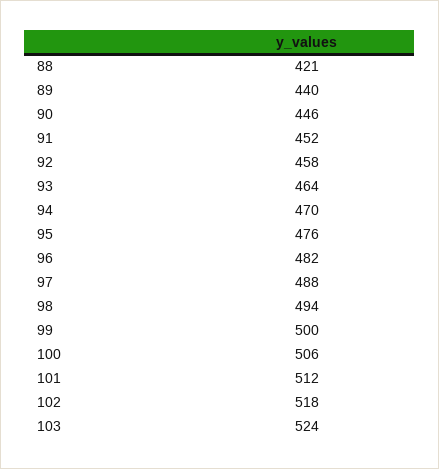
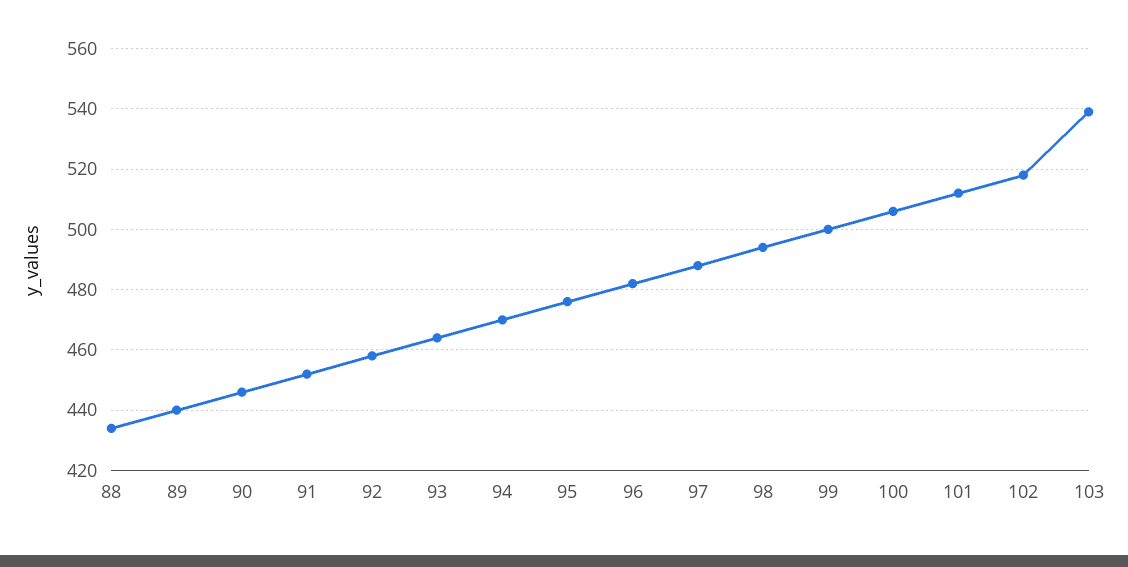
88: 421 -> 435
103: 524 -> 540

